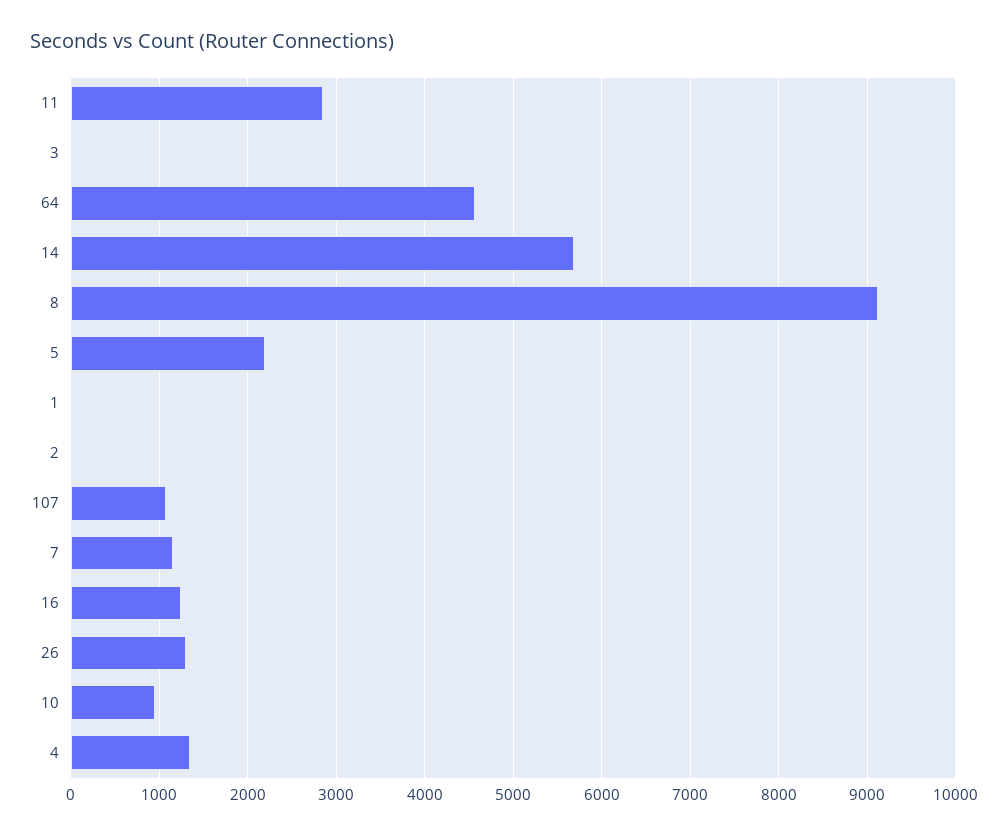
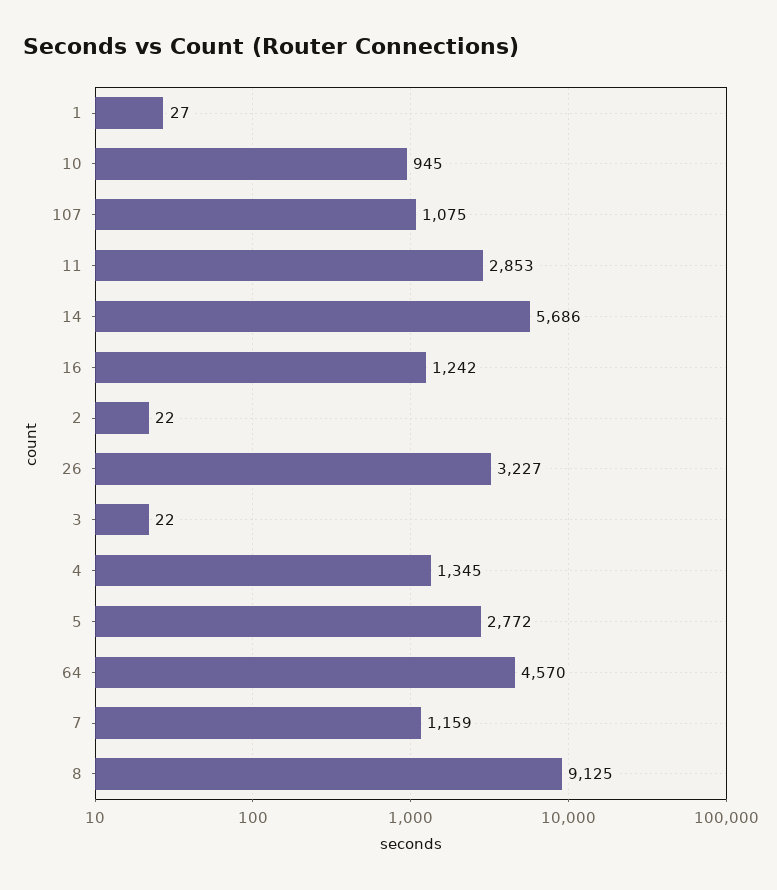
5: 2200 -> 2772
26: 1300 -> 3227

